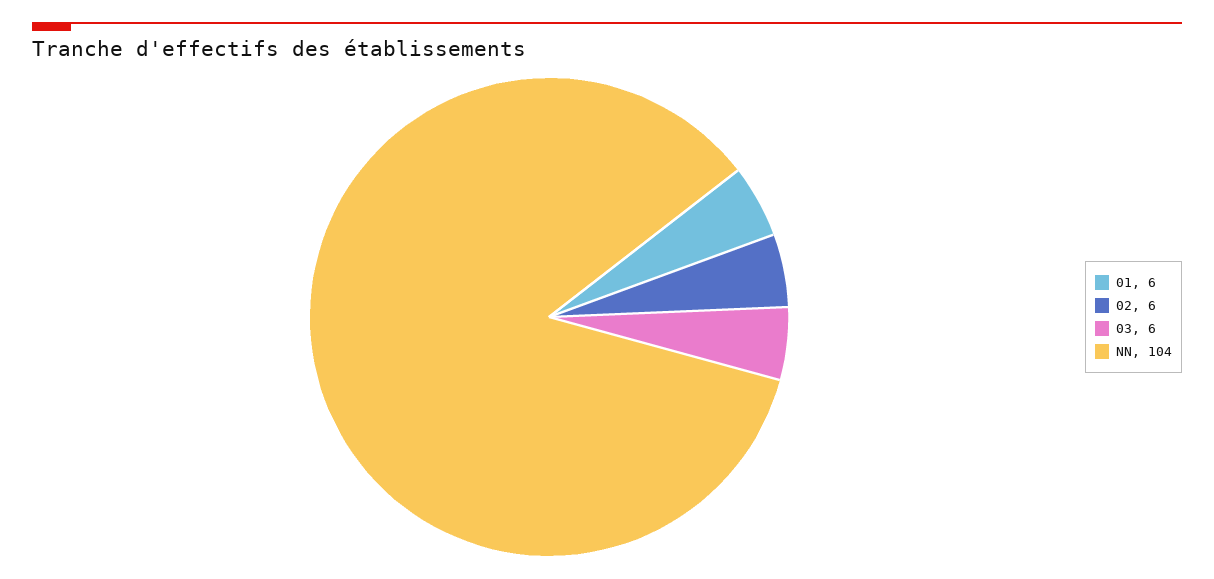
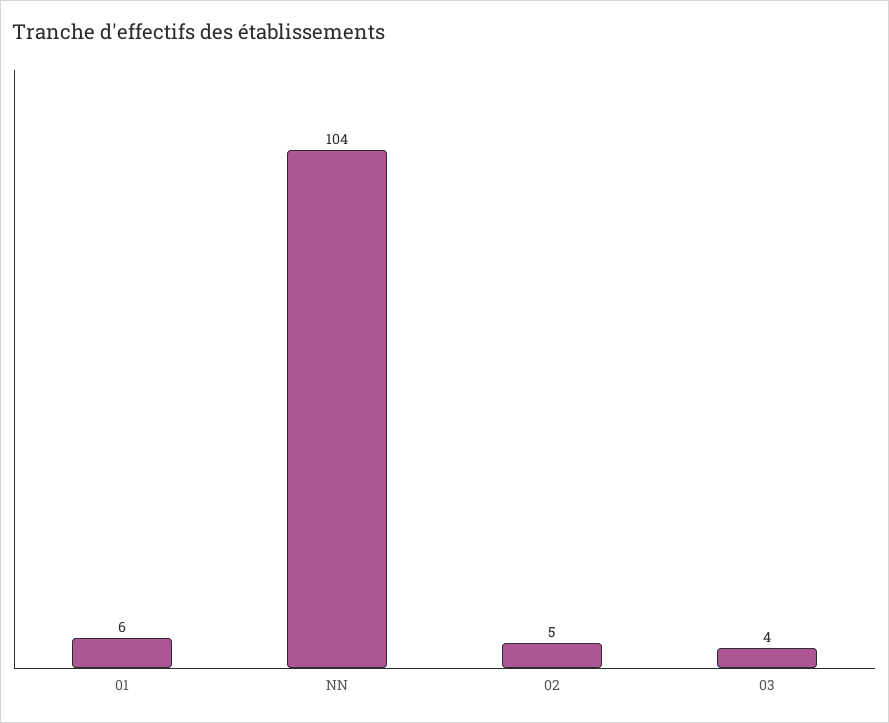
02: 6 -> 5
03: 6 -> 4

